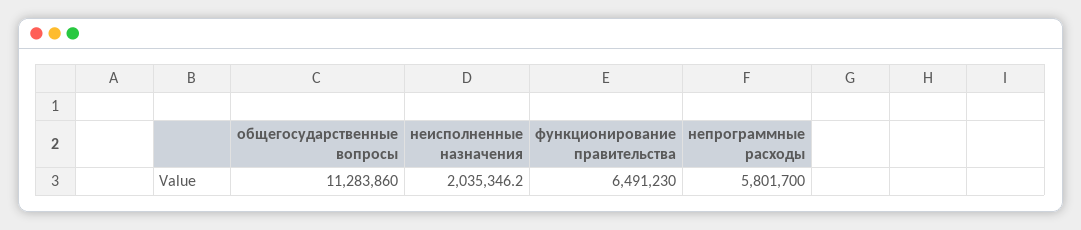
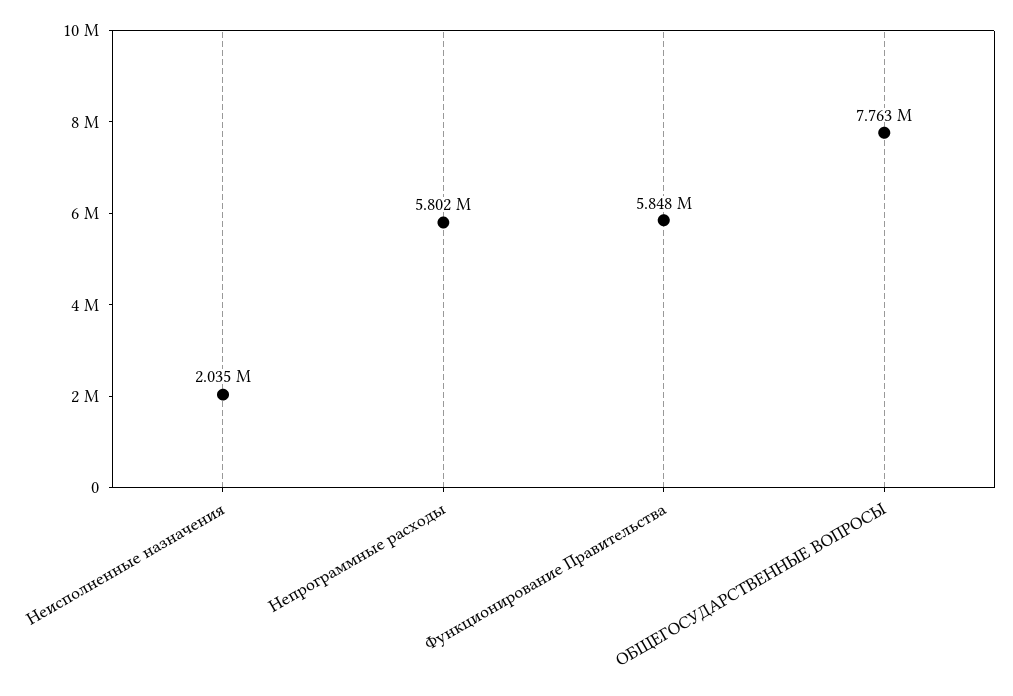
общегосударственные вопросы: 11283860 -> 7763000
функционирование правительства: 6491230 -> 5848000

